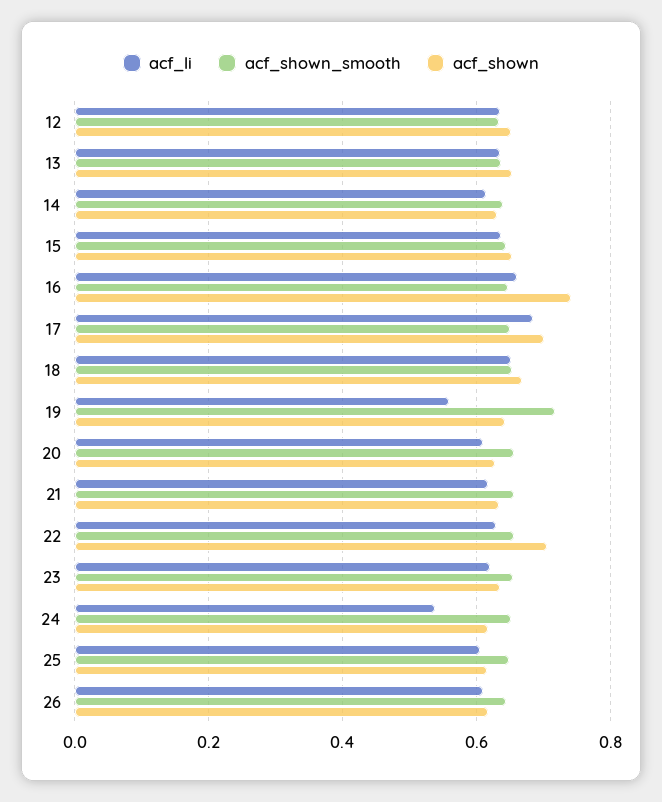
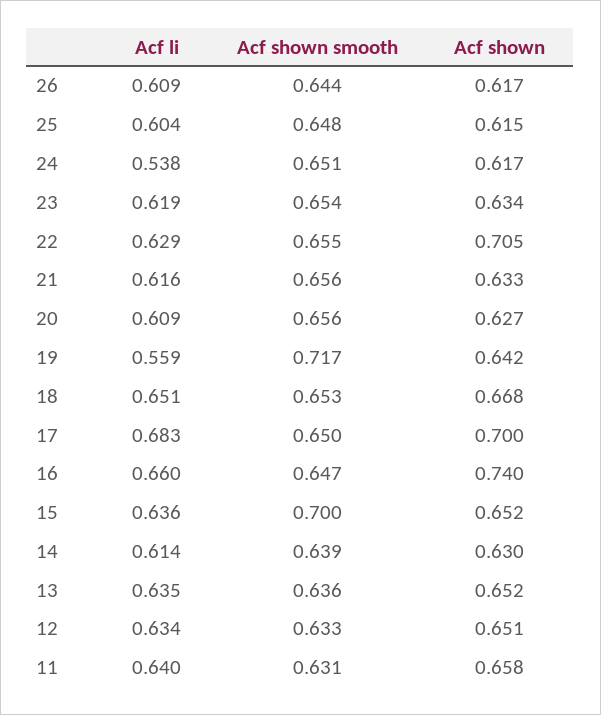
acf_shown_smooth, 15: 0.64 -> 0.7
acf_li, 11: none -> 0.64
acf_shown_smooth, 11: none -> 0.631
acf_shown, 11: none -> 0.658

